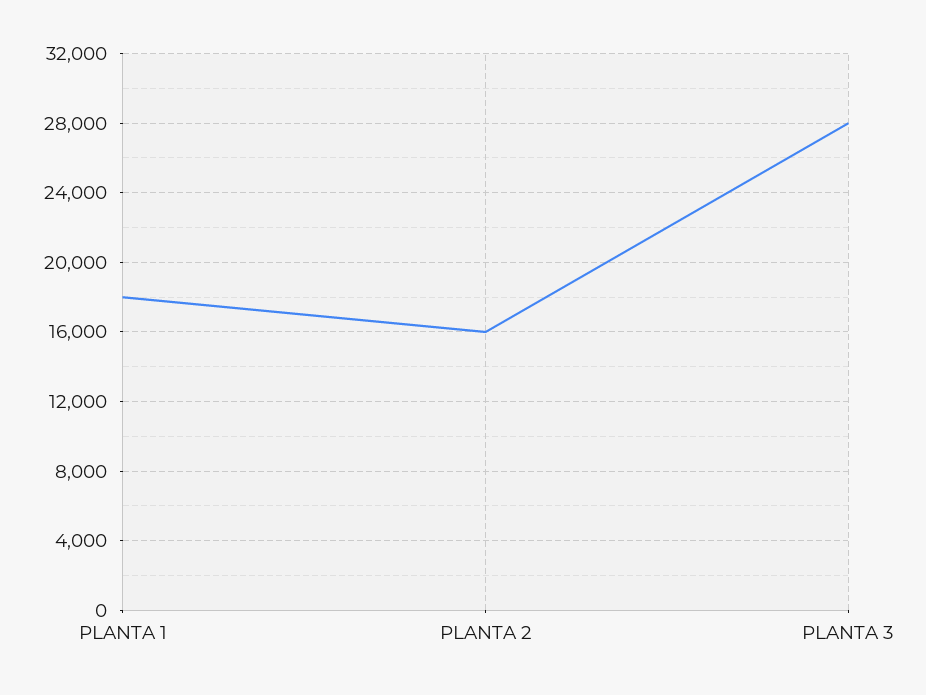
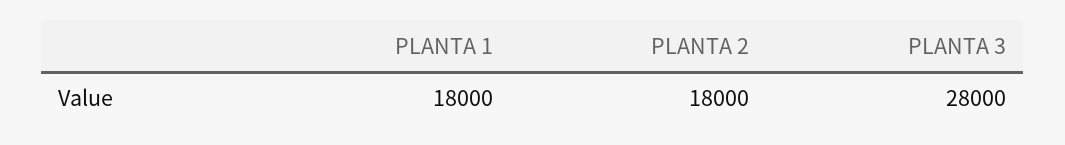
PLANTA 2: 16000 -> 18000

